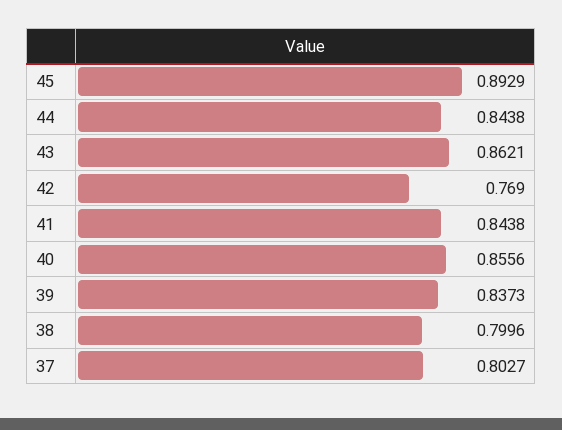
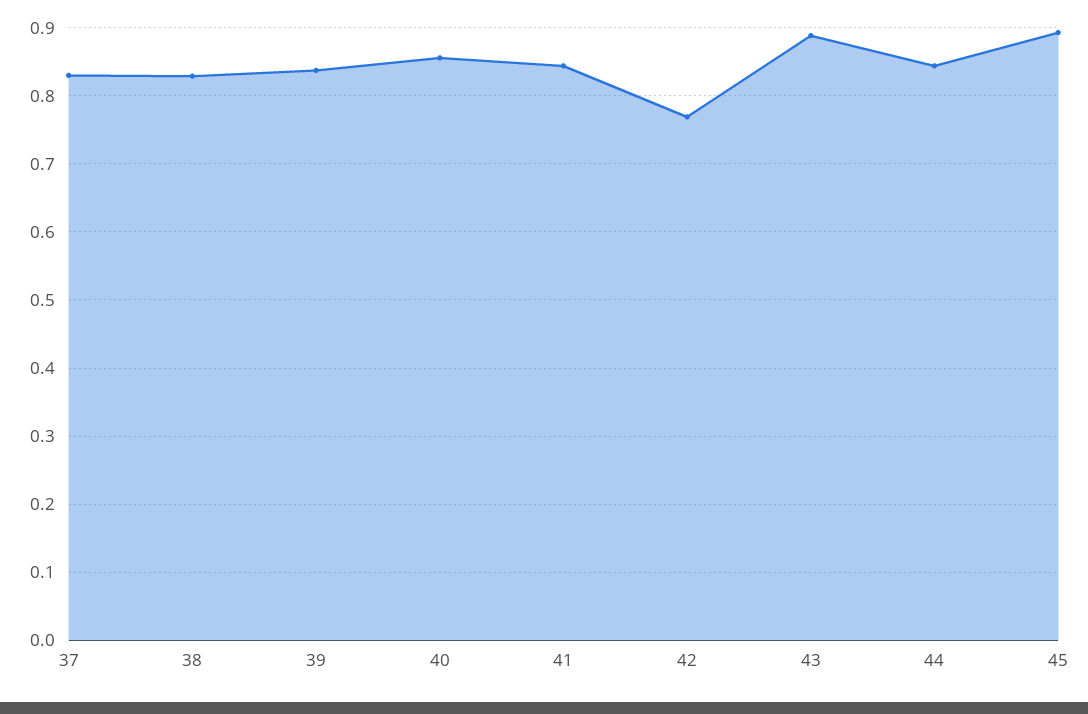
43: 0.8621 -> 0.89
38: 0.7996 -> 0.83
37: 0.8027 -> 0.83

